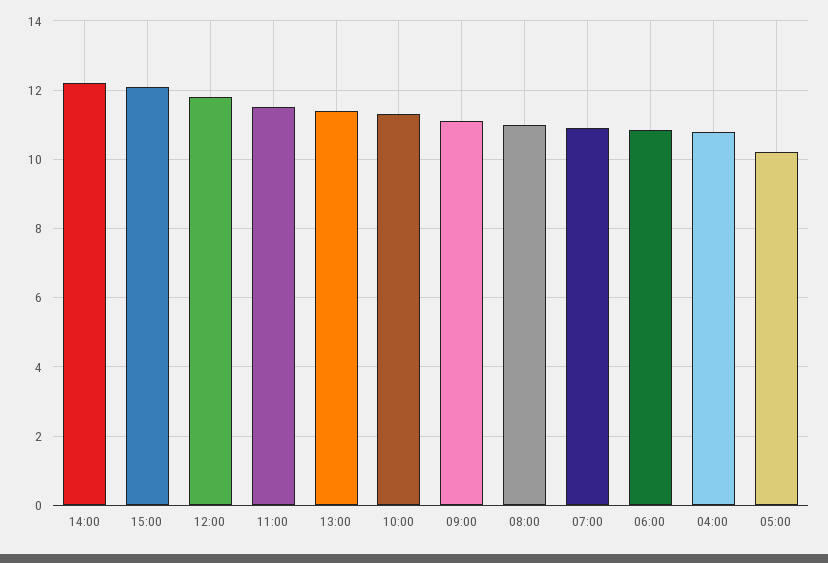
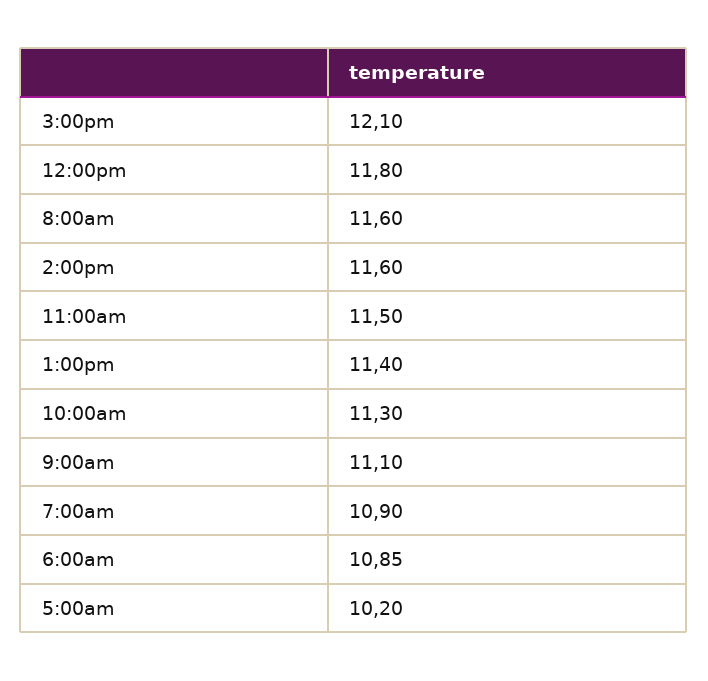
14:00: 12.2 -> 11.6
08:00: 11 -> 11.6
04:00: 10.8 -> none

